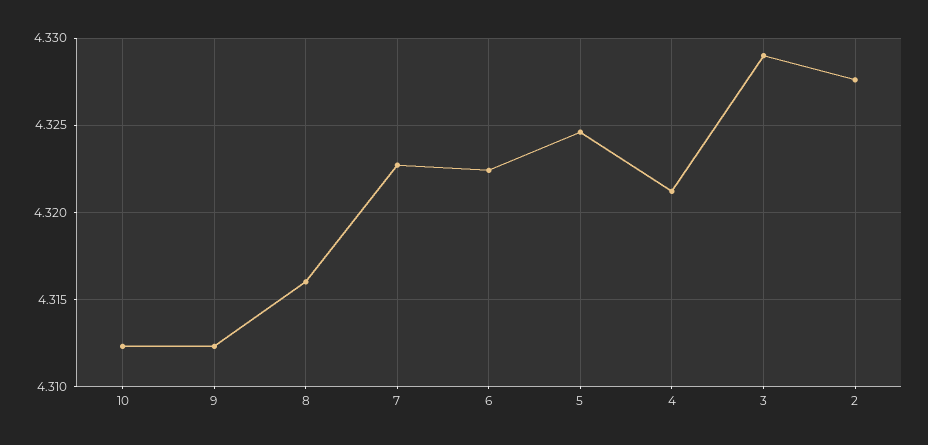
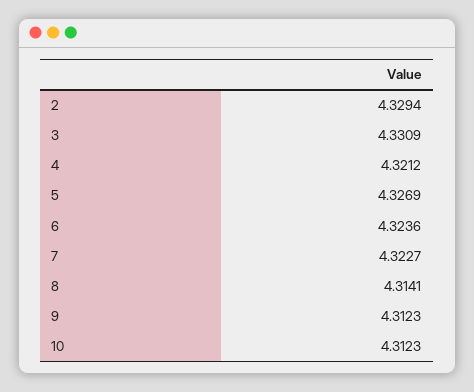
8: 4.316 -> 4.3141
6: 4.3225 -> 4.3236
5: 4.3245 -> 4.3269
3: 4.329 -> 4.3309
2: 4.3275 -> 4.3294

